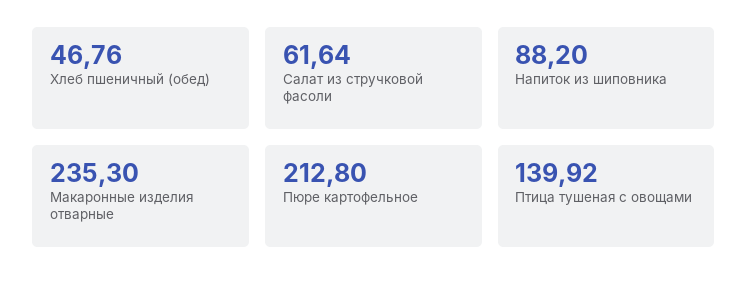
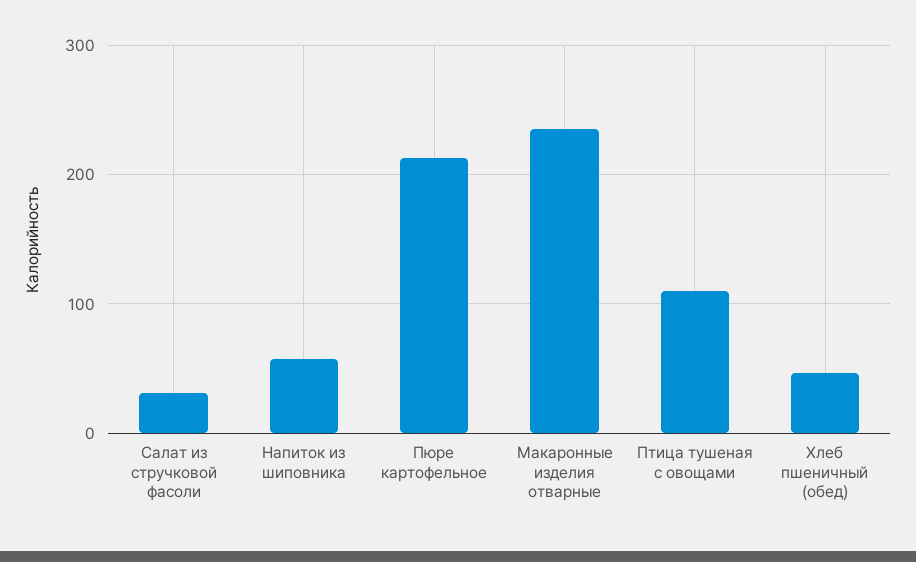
Салат из стручковой фасоли: 61.64 -> 30
Напиток из шиповника: 88.2 -> 60
Птица тушеная с овощами: 139.92 -> 110

